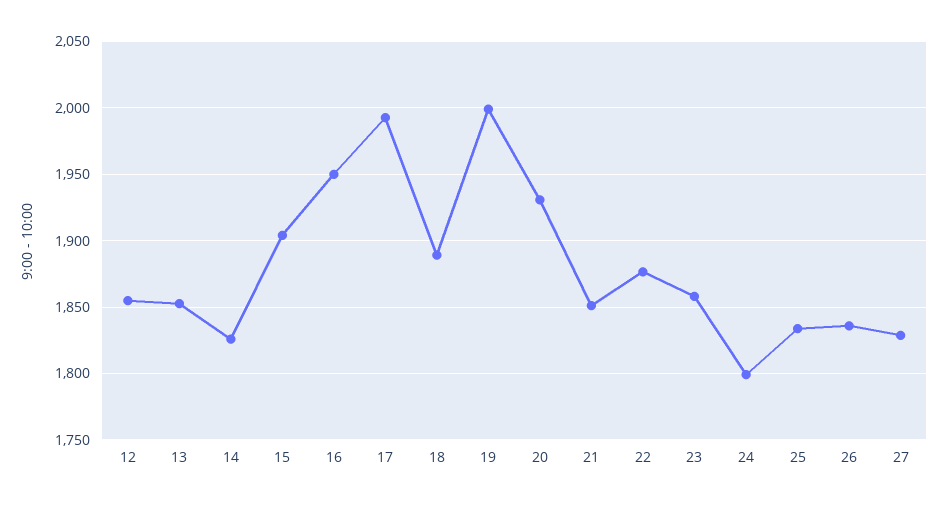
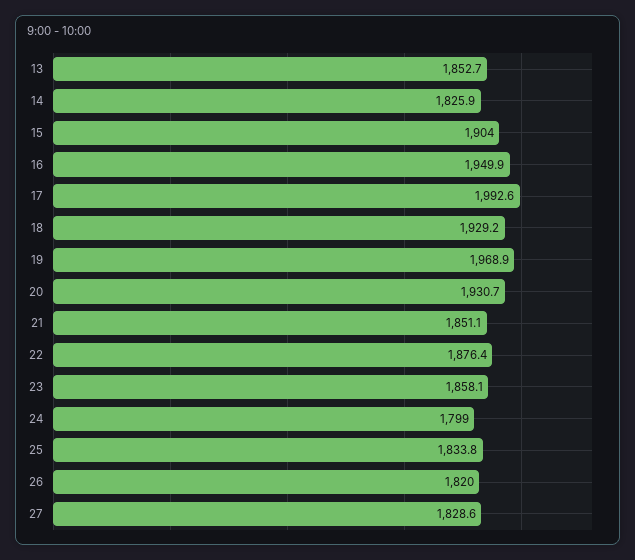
12: 1855 -> none
18: 1890 -> 1929.2
19: 2000 -> 1968.9
26: 1835 -> 1820

